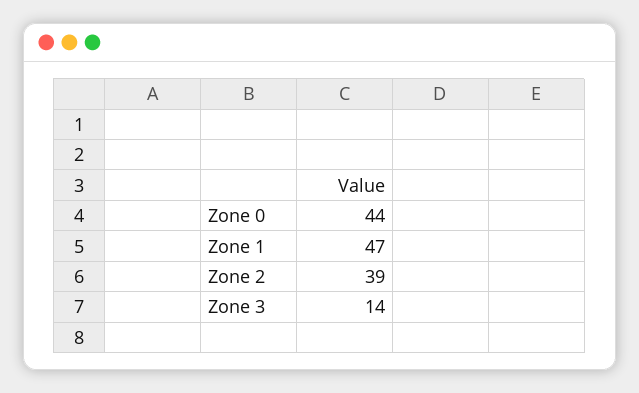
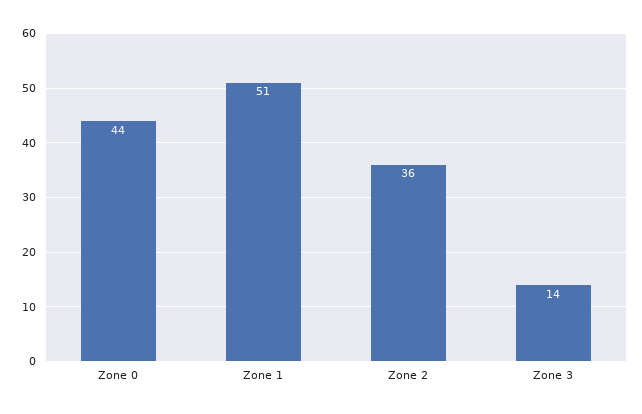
Zone 1: 47 -> 51
Zone 2: 39 -> 36

